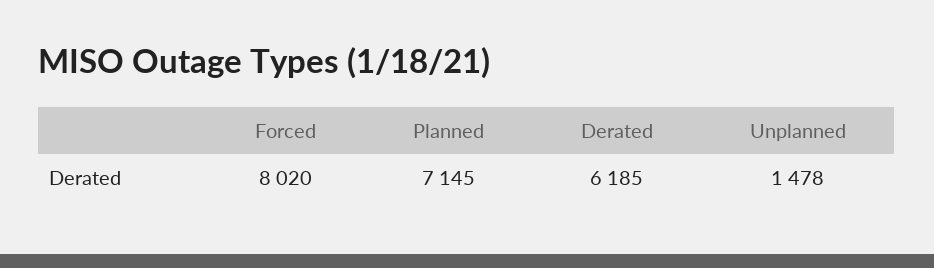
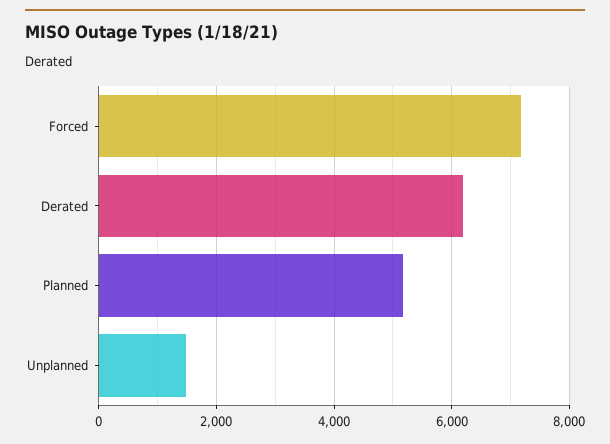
Forced: 8020 -> 7200
Planned: 7145 -> 5200

